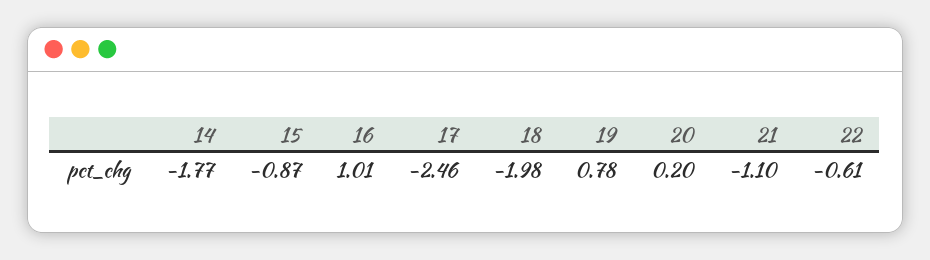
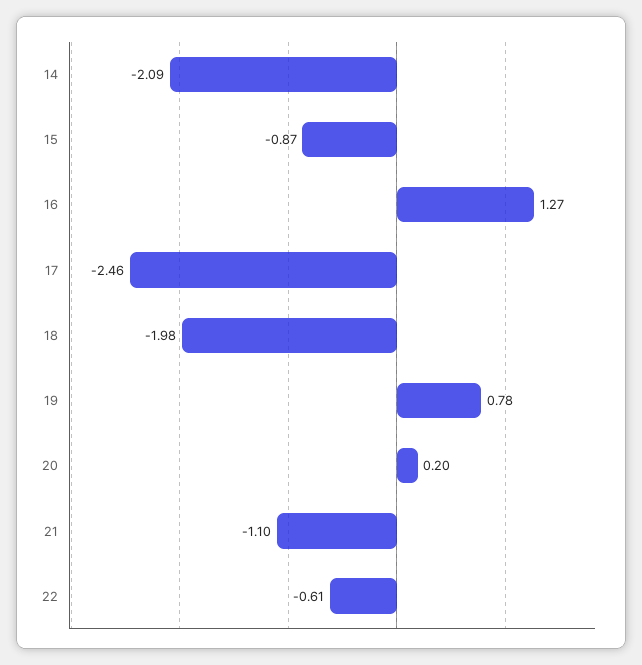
14: -1.77 -> -2.09
16: 1.01 -> 1.27

